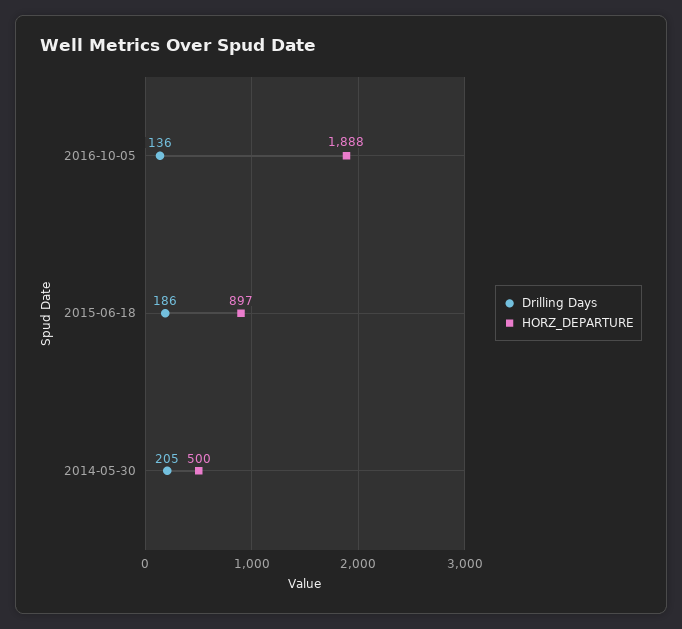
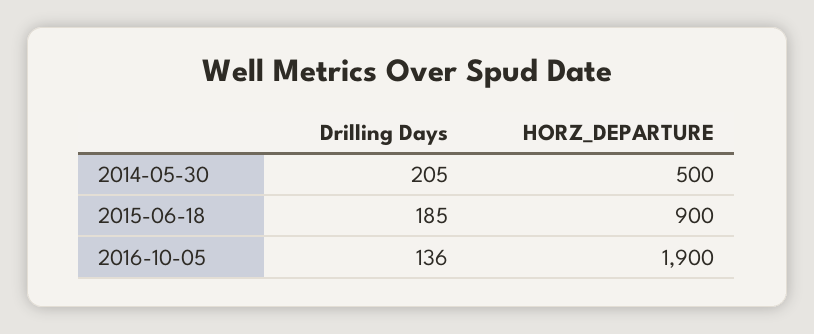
HORZ_DEPARTURE, 2016-10-05: 1888 -> 1900
Drilling Days, 2015-06-18: 186 -> 185
HORZ_DEPARTURE, 2015-06-18: 897 -> 900

